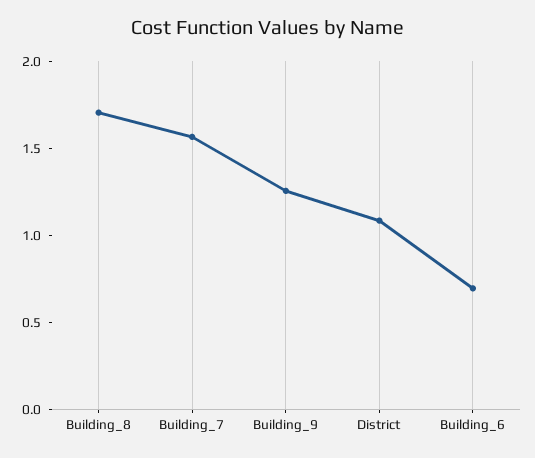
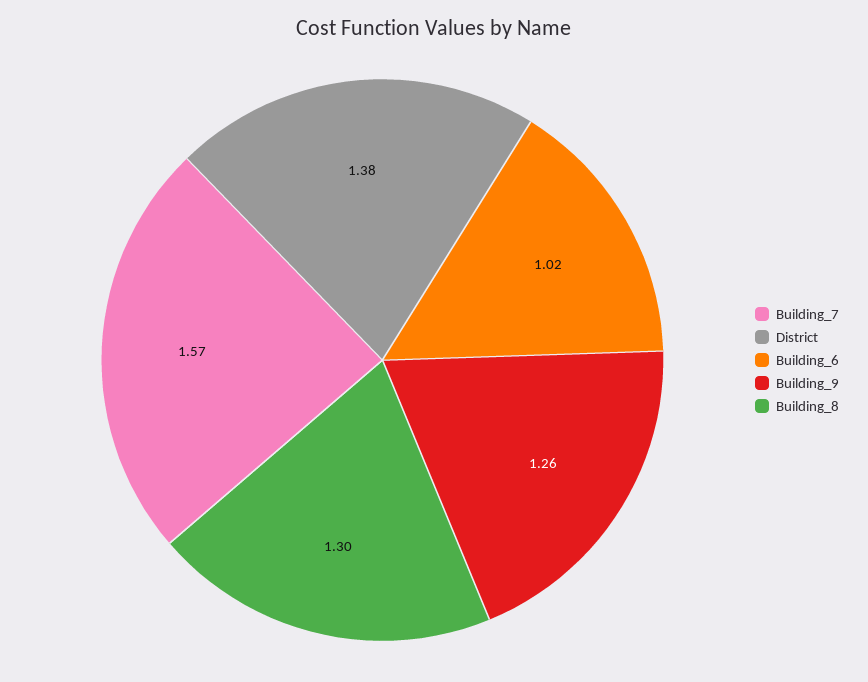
Building_8: 1.7 -> 1.3
District: 1.1 -> 1.38
Building_6: 0.7 -> 1.02

